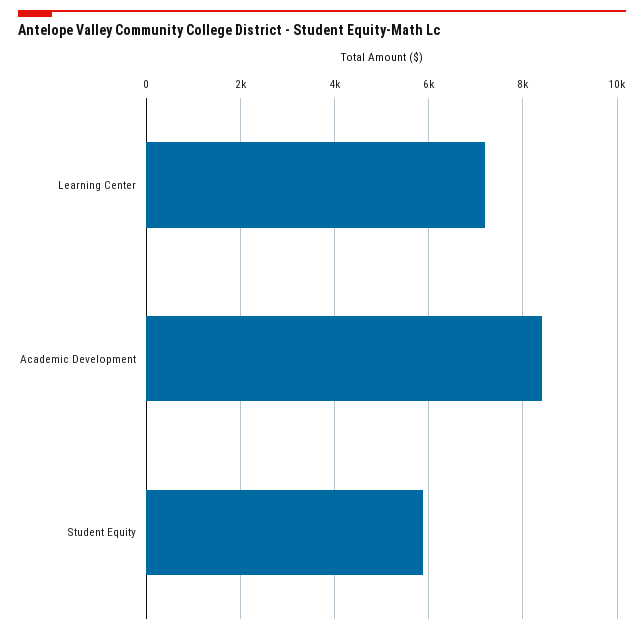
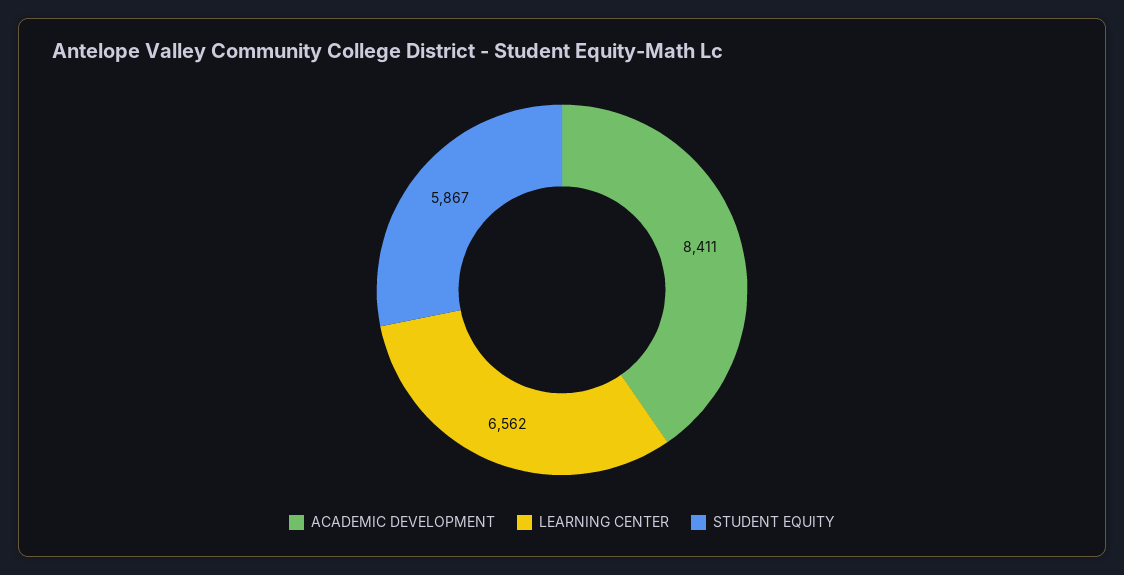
Learning Center: 7200 -> 6562

